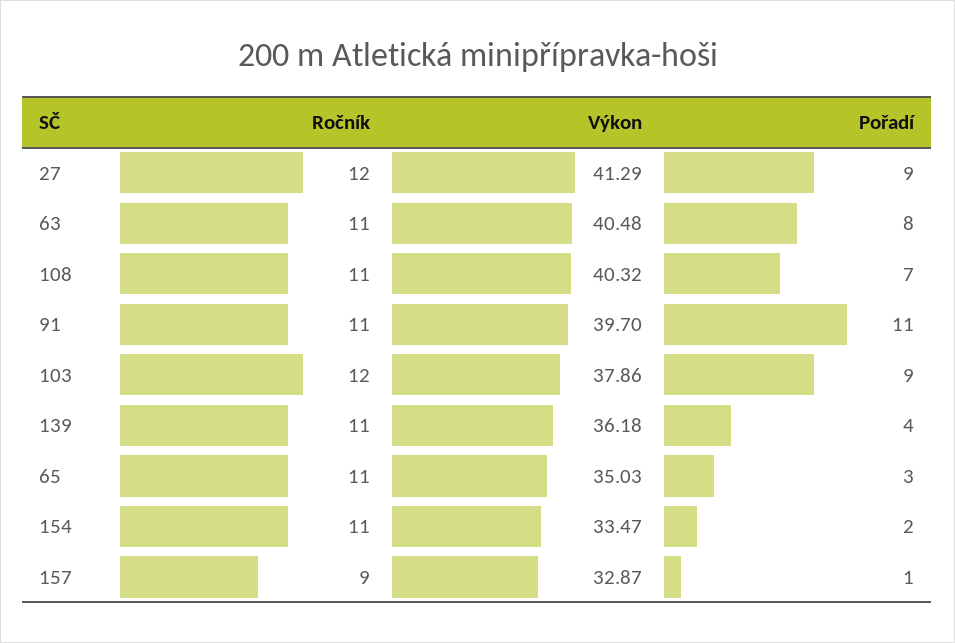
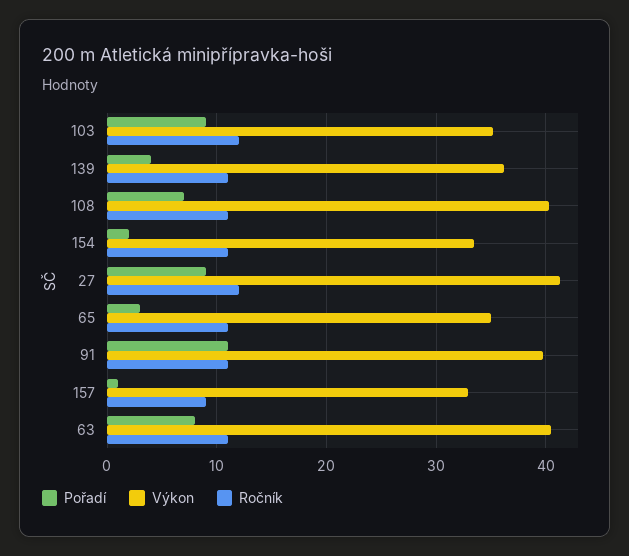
Výkon, 103: 37.86 -> 35

